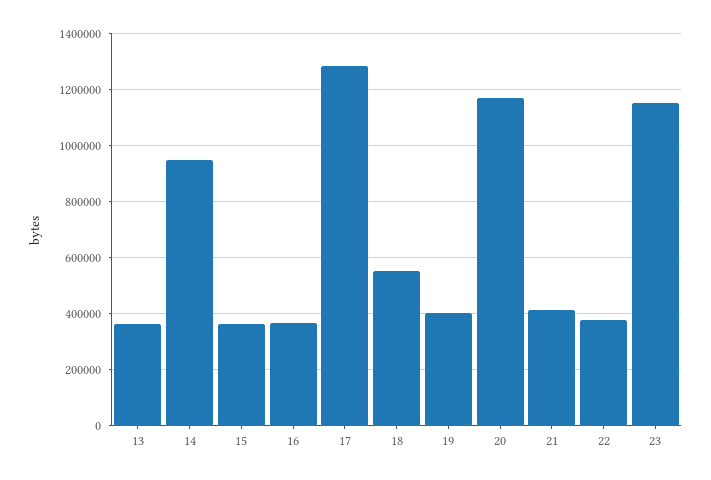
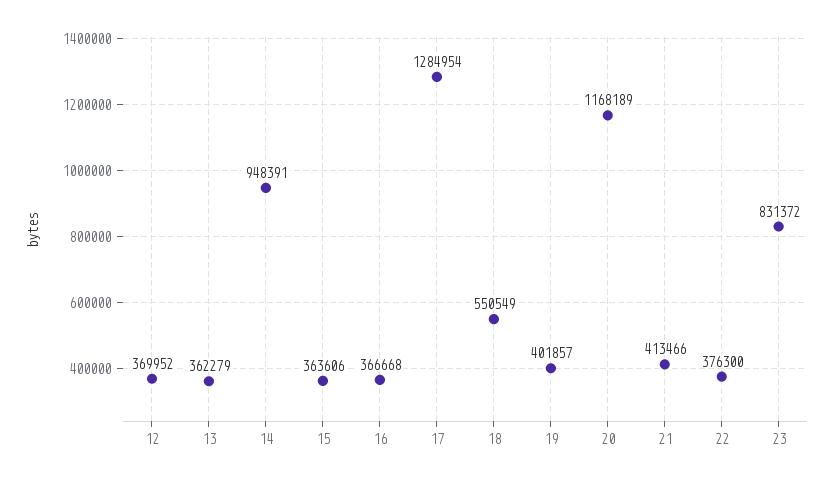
23: 1150000 -> 831372
12: none -> 369952

